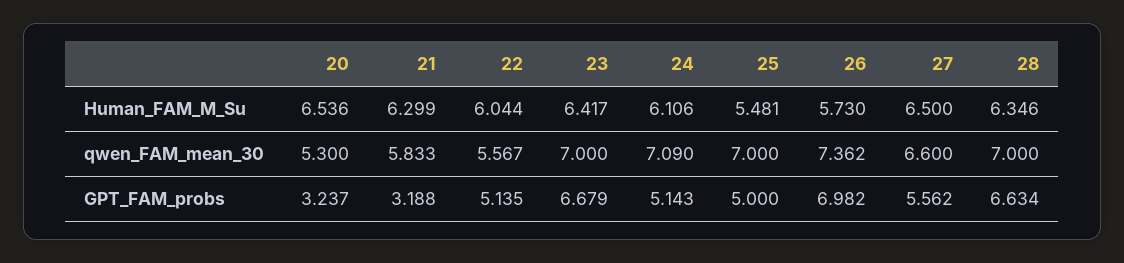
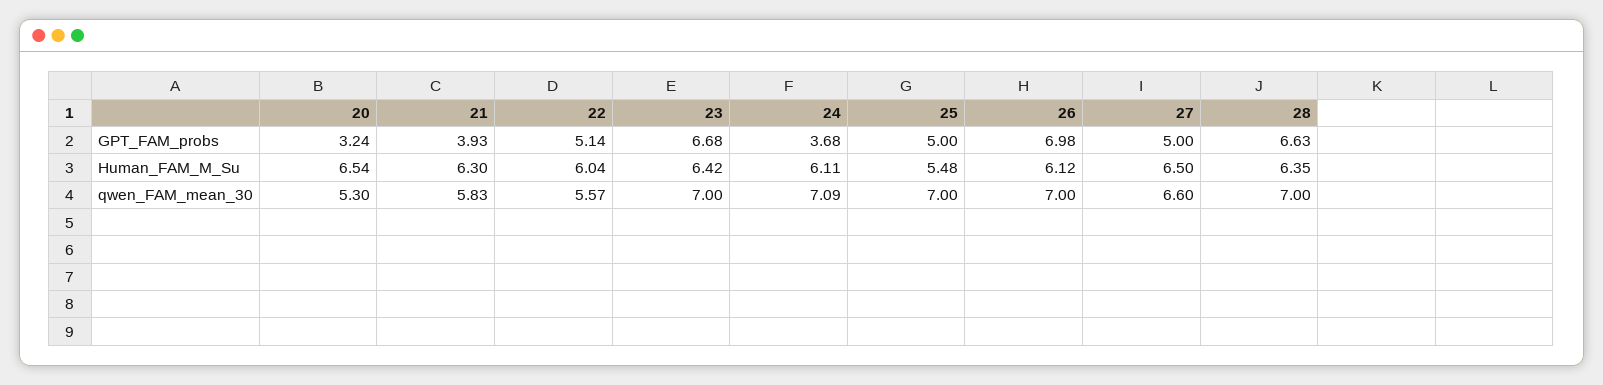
26, Human_FAM_M_Su: 5.73 -> 6.12
26, qwen_FAM_mean_30: 7.362 -> 7
21, GPT_FAM_probs: 3.188 -> 3.93
24, GPT_FAM_probs: 5.143 -> 3.68
27, GPT_FAM_probs: 5.562 -> 5

